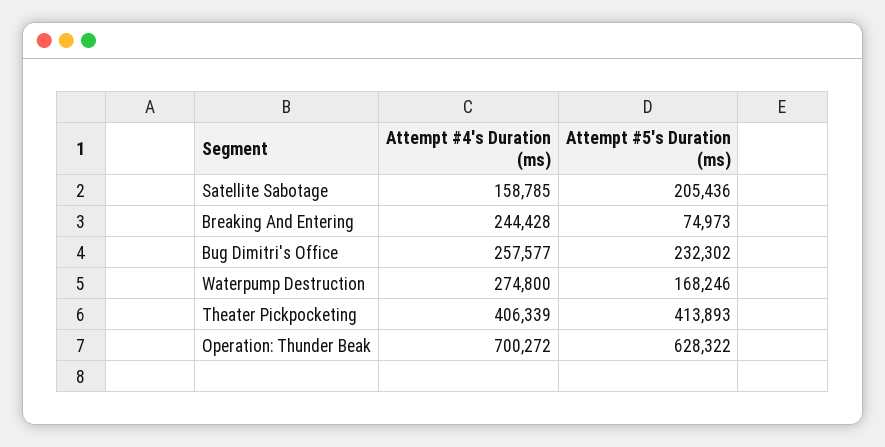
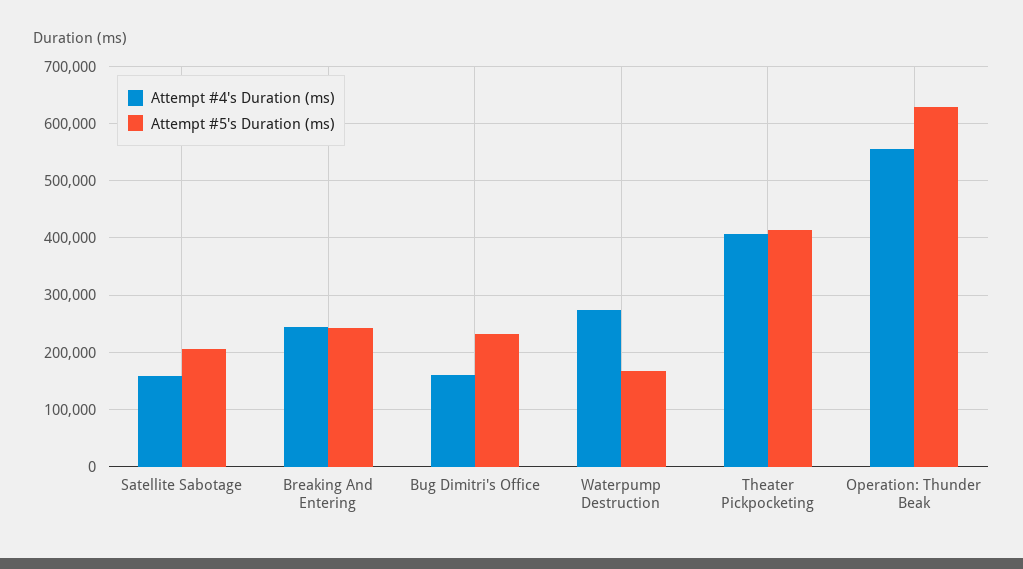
Attempt #5's Duration (ms), Breaking And Entering: 74973 -> 240000
Attempt #4's Duration (ms), Bug Dimitri's Office: 257577 -> 160000
Attempt #4's Duration (ms), Operation: Thunder Beak: 700272 -> 560000

